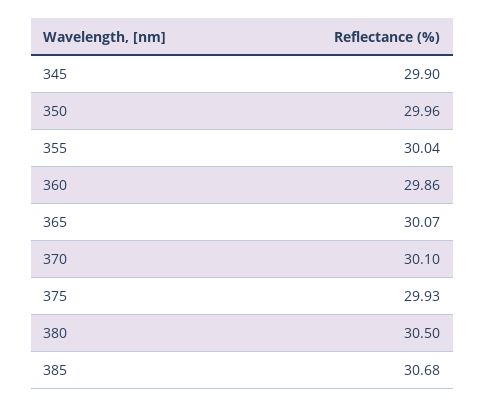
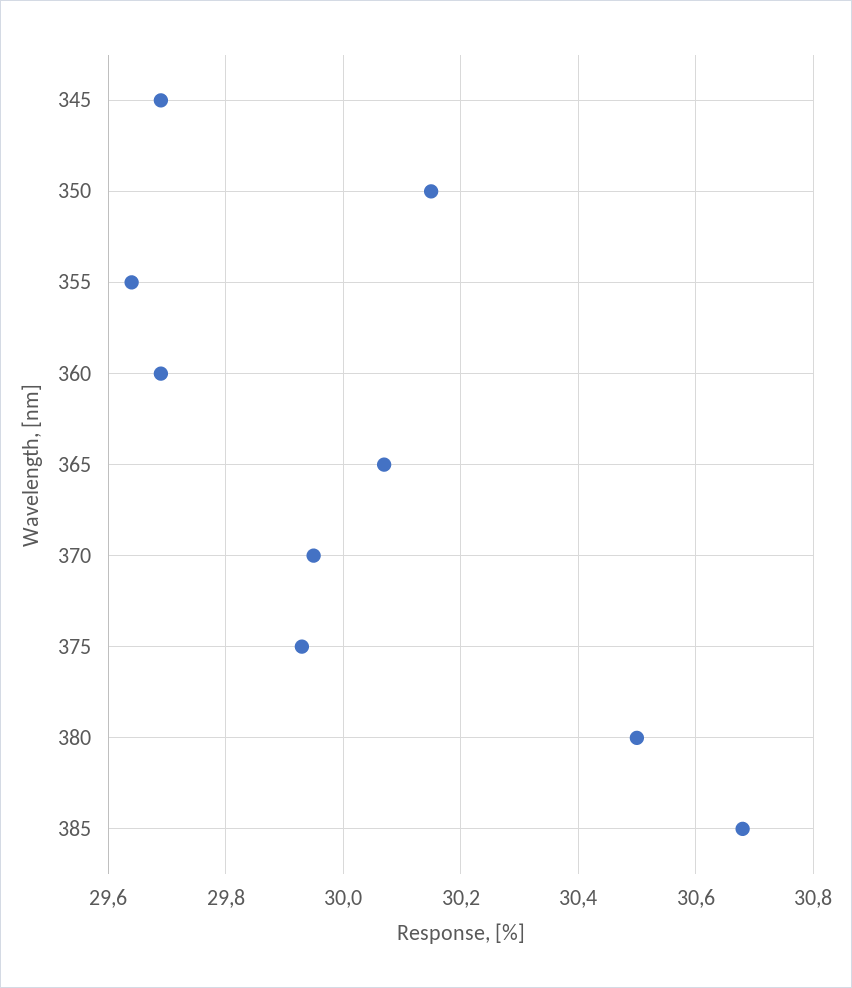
345: 29.9 -> 29.7
350: 29.96 -> 30.15
355: 30.04 -> 29.65
360: 29.86 -> 29.7
370: 30.1 -> 29.95

